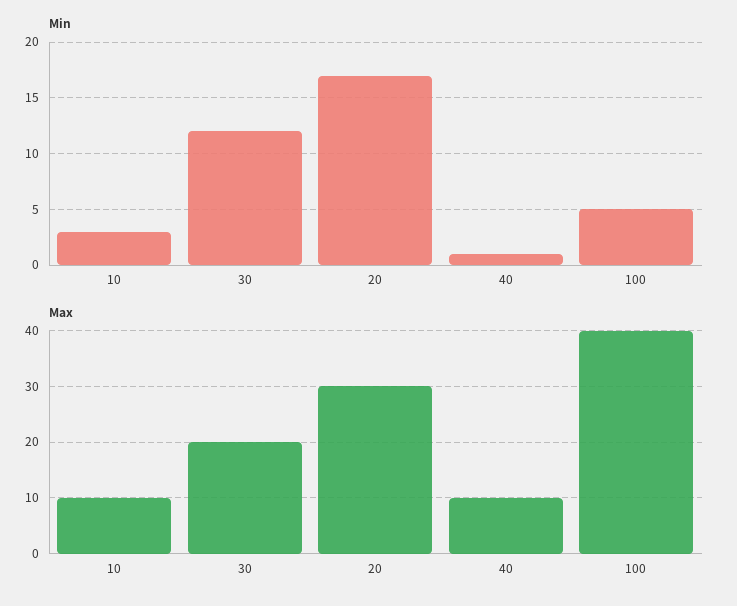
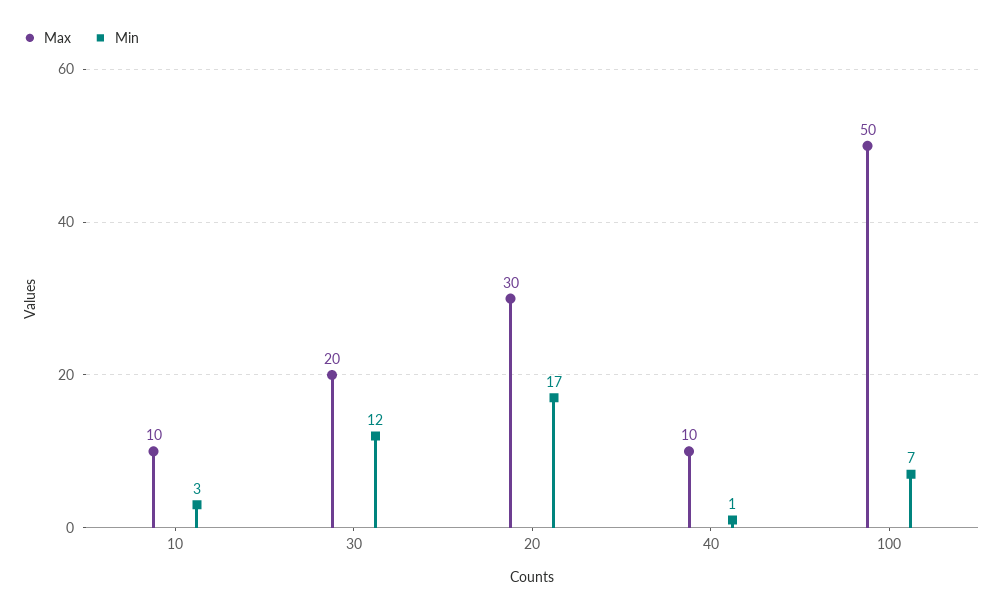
Min, 100: 5 -> 7
Max, 100: 40 -> 50

